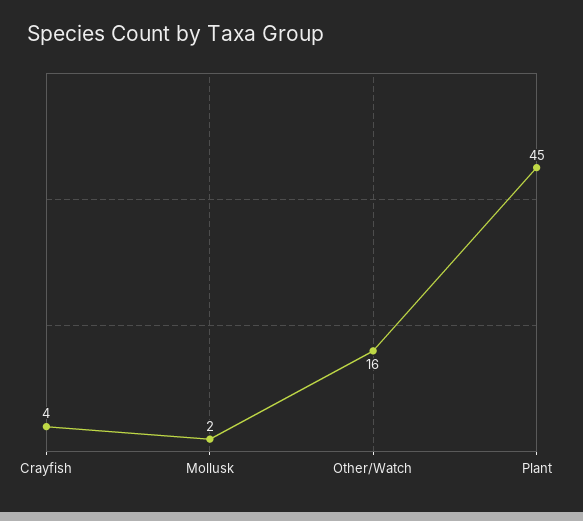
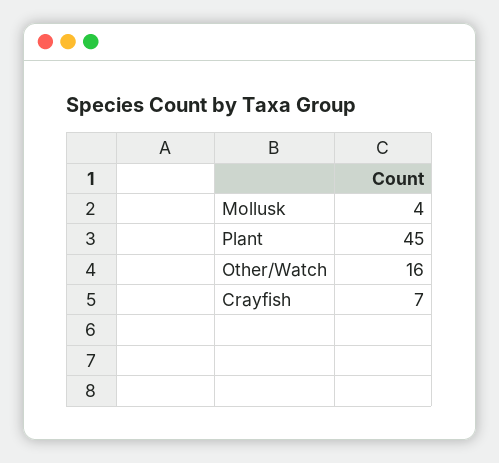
Crayfish: 4 -> 7
Mollusk: 2 -> 4

